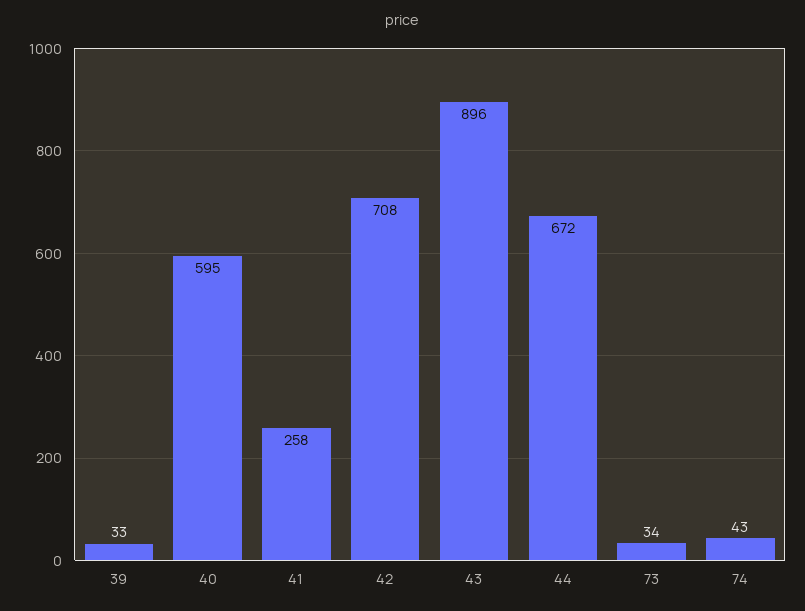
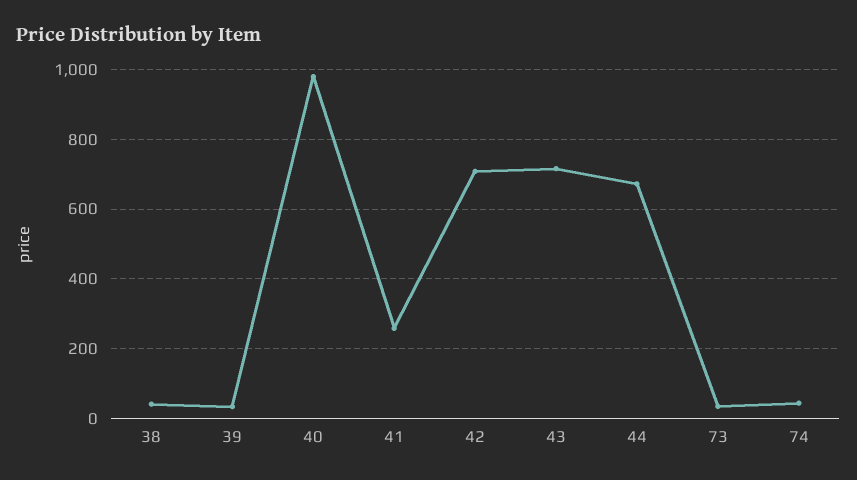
40: 595 -> 980
43: 896 -> 720
38: none -> 40

